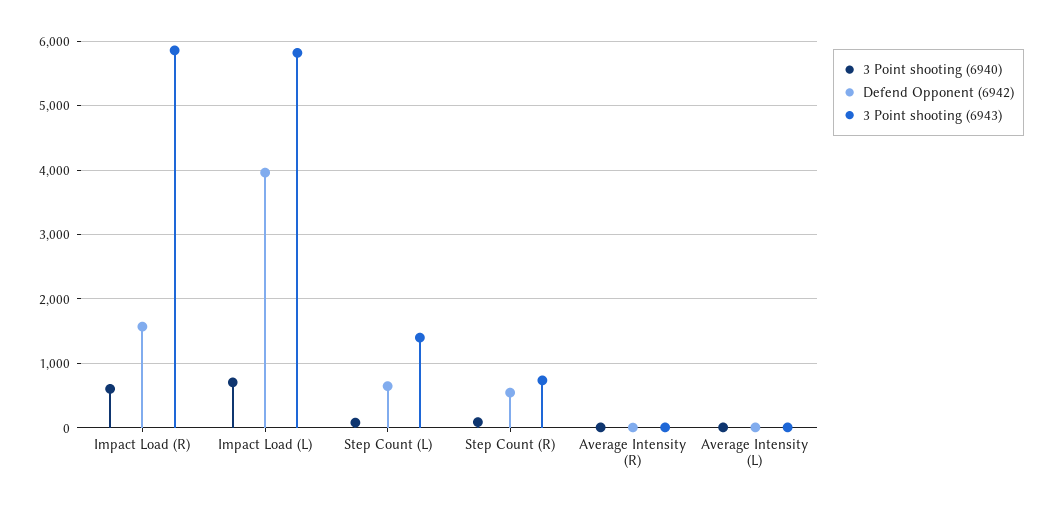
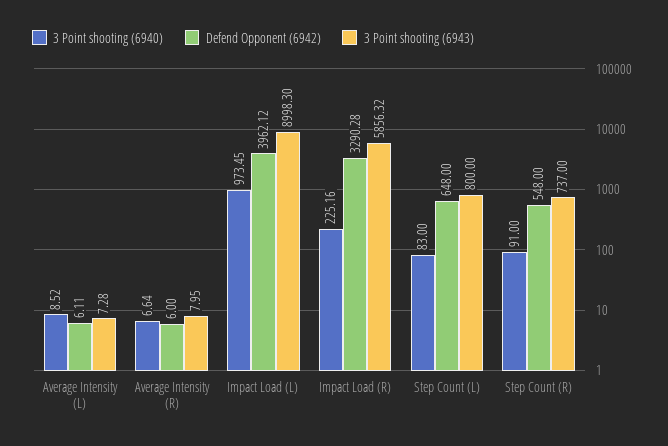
3 Point shooting (6940), Impact Load (R): 600 -> 225.16
Defend Opponent (6942), Impact Load (R): 1600 -> 3290.28
3 Point shooting (6940), Impact Load (L): 700 -> 973.45
3 Point shooting (6943), Impact Load (L): 5800 -> 8998.3
3 Point shooting (6943), Step Count (L): 1400 -> 800

